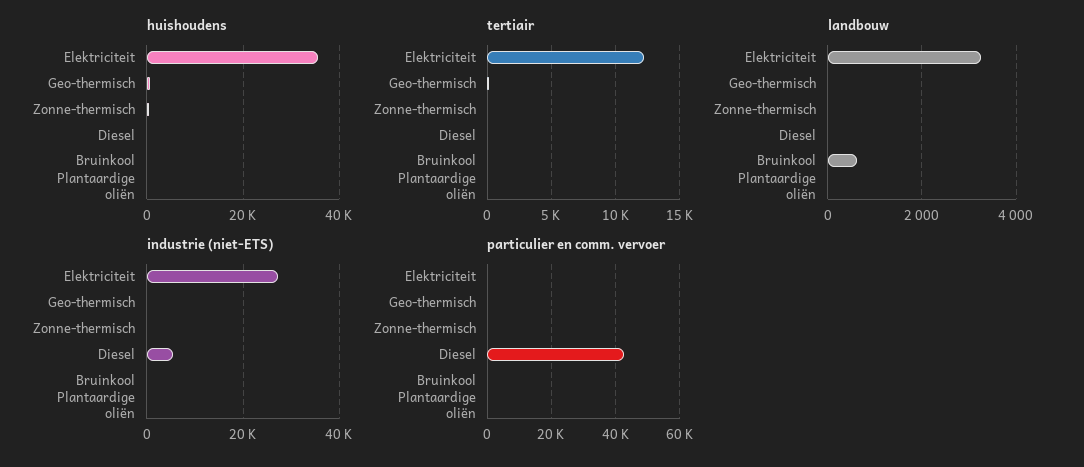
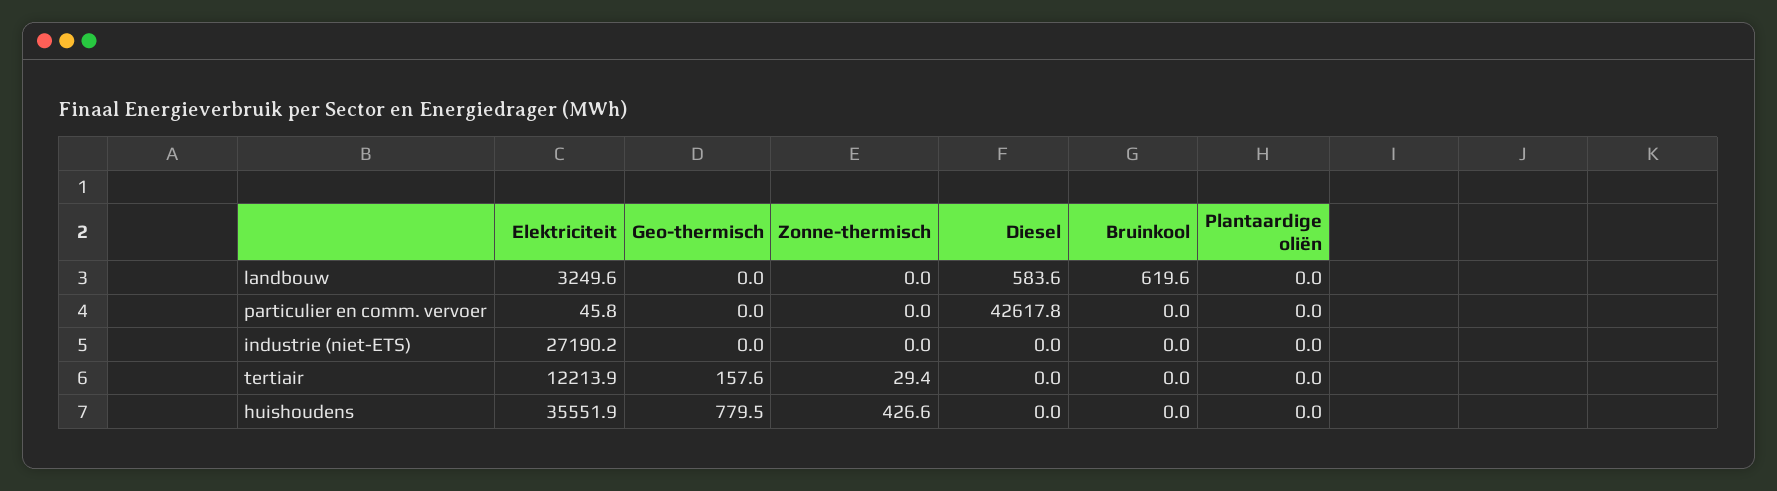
landbouw, Diesel: 0 -> 583.6
industrie (niet-ETS), Diesel: 6000 -> 0

